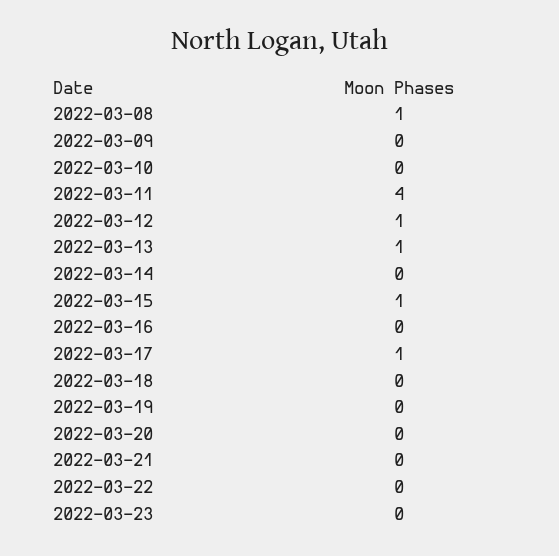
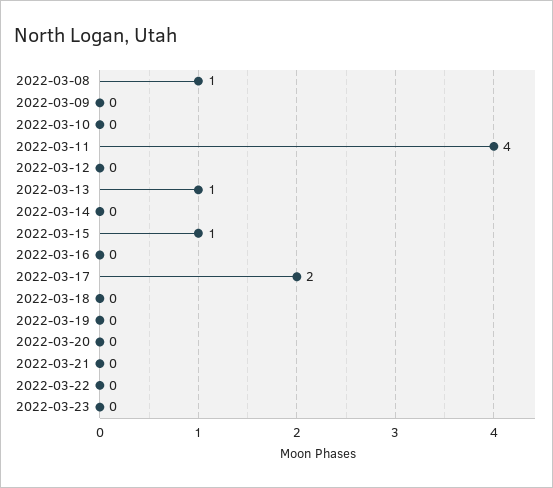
2022-03-12: 1 -> 0
2022-03-17: 1 -> 2

